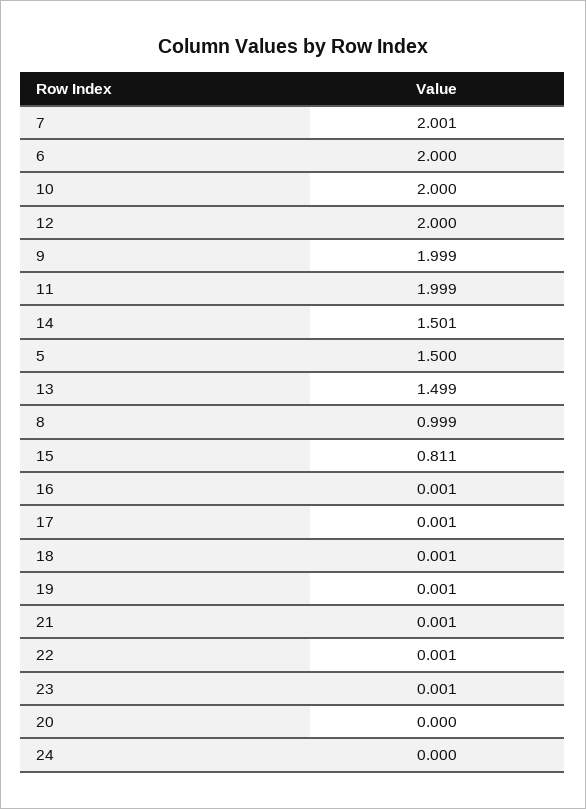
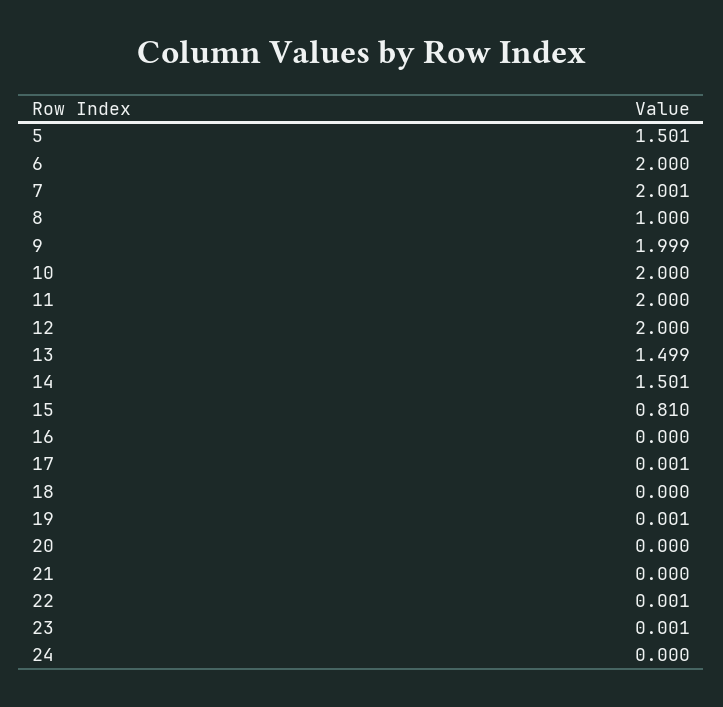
11: 1.999 -> 2
5: 1.5 -> 1.501
8: 0.999 -> 1
15: 0.811 -> 0.81
16: 0.001 -> 0
18: 0.001 -> 0
21: 0.001 -> 0

